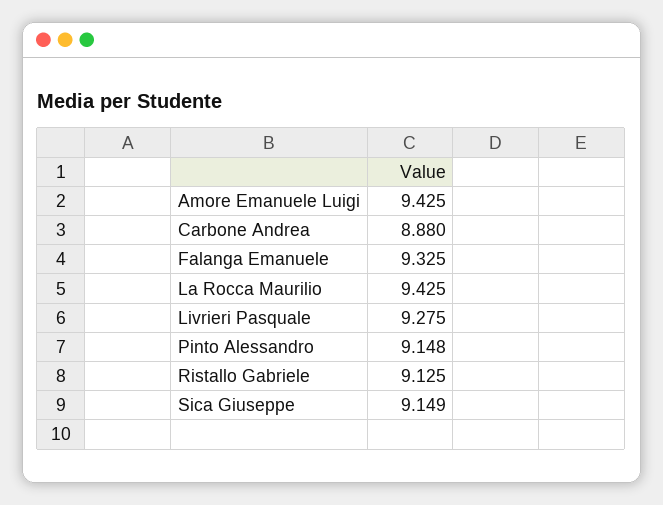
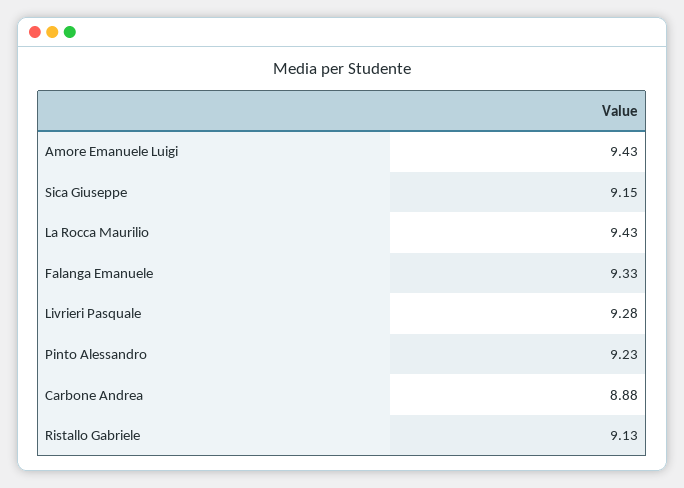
Pinto Alessandro: 9.148 -> 9.23

